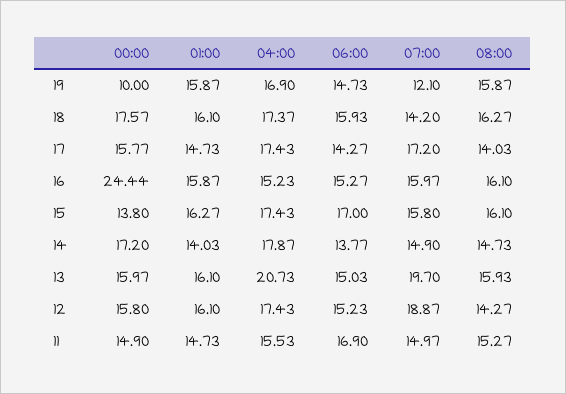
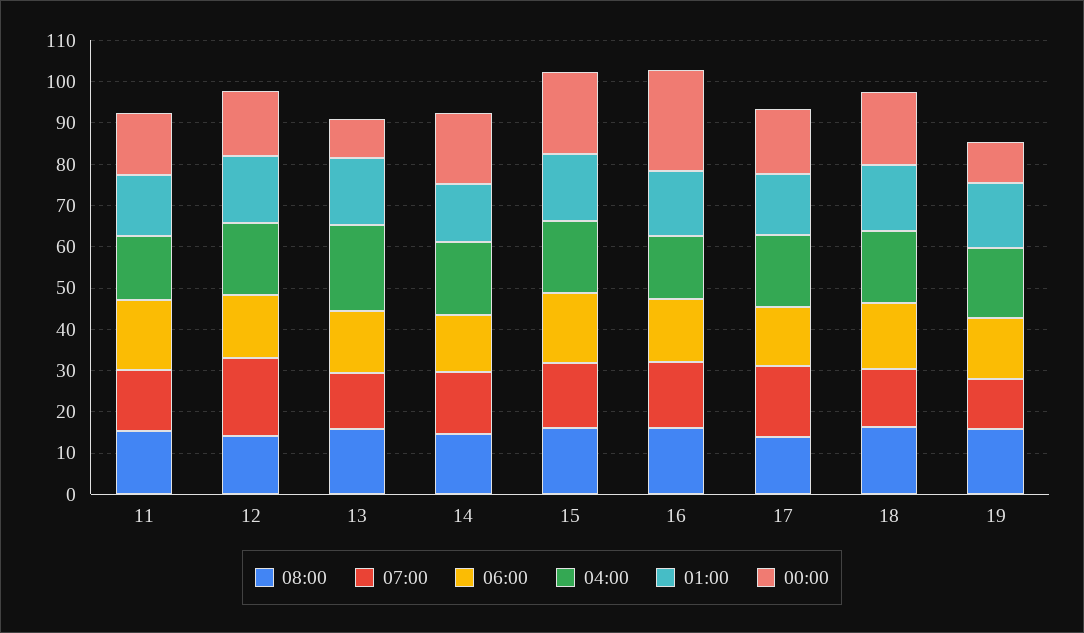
00:00, 15: 13.8 -> 20
00:00, 13: 15.97 -> 10
07:00, 13: 19.7 -> 14

